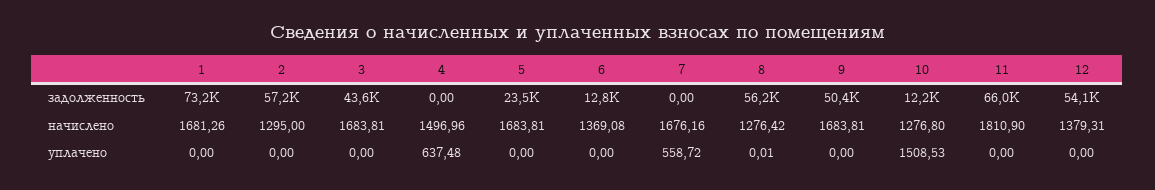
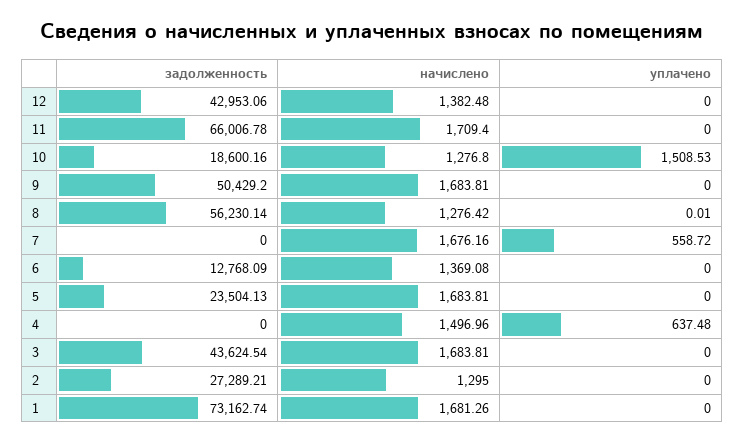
2, задолженность: 57200 -> 27289.21
10, задолженность: 12200 -> 18600.16
12, задолженность: 54100 -> 42953.06
11, начислено: 1810.9 -> 1709.4
12, начислено: 1379.31 -> 1382.48

